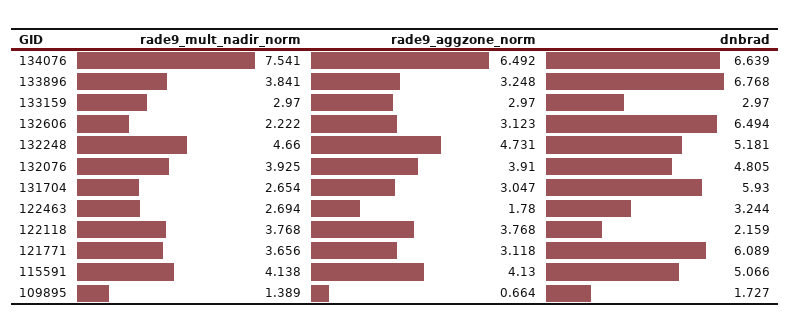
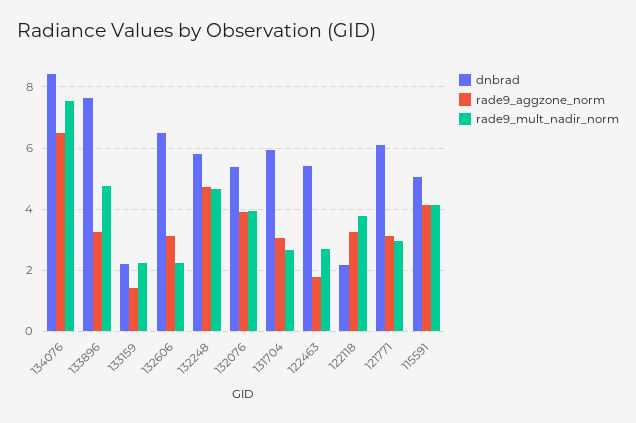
dnbrad, 134076: 6.639 -> 8.4
rade9_mult_nadir_norm, 133896: 3.841 -> 4.8
dnbrad, 133896: 6.768 -> 7.6
rade9_mult_nadir_norm, 133159: 2.97 -> 2.2
rade9_aggzone_norm, 133159: 2.97 -> 1.4
dnbrad, 133159: 2.97 -> 2.2
dnbrad, 132248: 5.181 -> 5.8
dnbrad, 132076: 4.805 -> 5.4
dnbrad, 122463: 3.244 -> 5.4
rade9_aggzone_norm, 122118: 3.768 -> 3.2
rade9_mult_nadir_norm, 121771: 3.656 -> 3
rade9_mult_nadir_norm, 109895: 1.389 -> none
rade9_aggzone_norm, 109895: 0.664 -> none
dnbrad, 109895: 1.727 -> none

